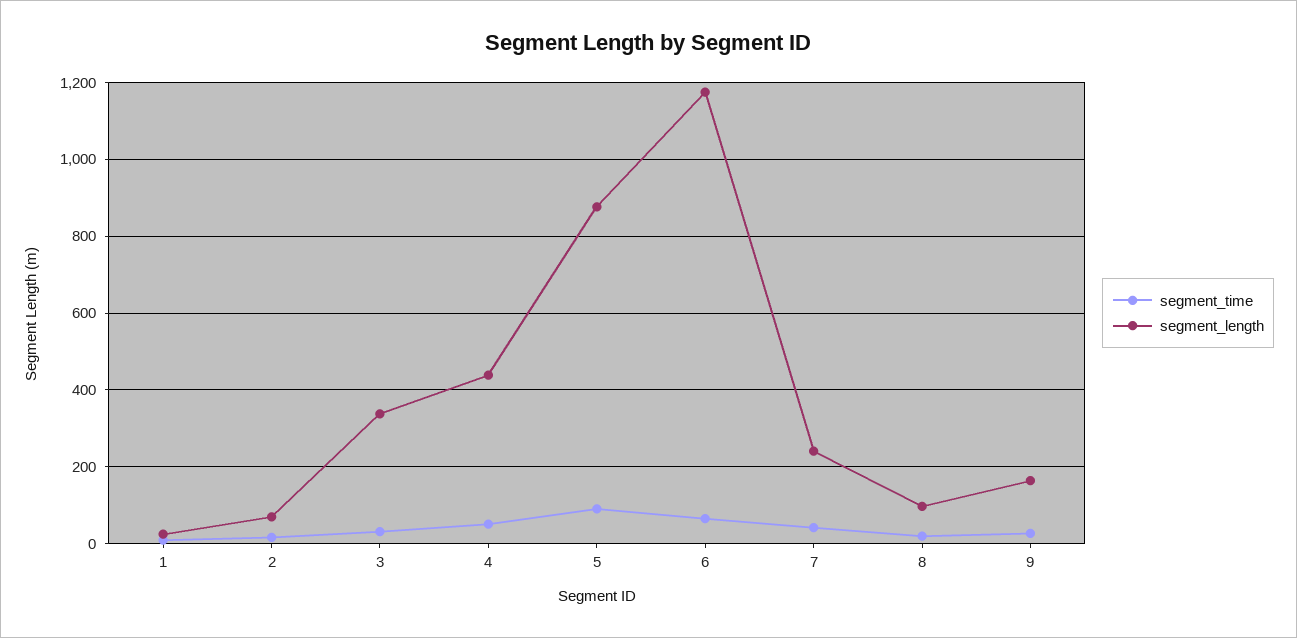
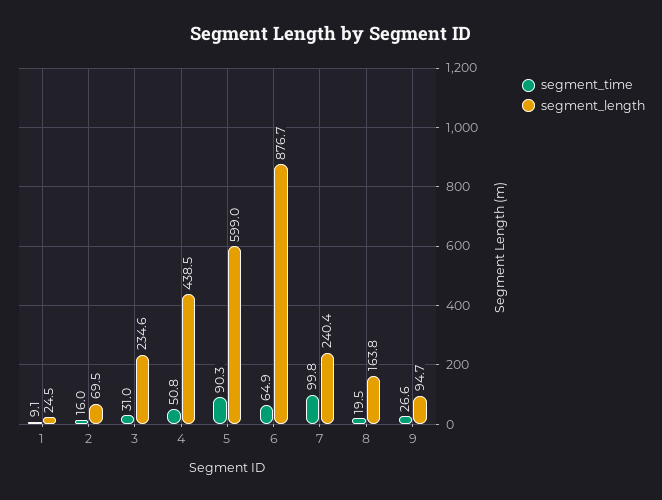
segment_length, 3: 340 -> 234.6
segment_length, 5: 880 -> 599
segment_length, 6: 1180 -> 876.7
segment_time, 7: 40 -> 99.8
segment_length, 8: 100 -> 163.8
segment_length, 9: 160 -> 94.7

